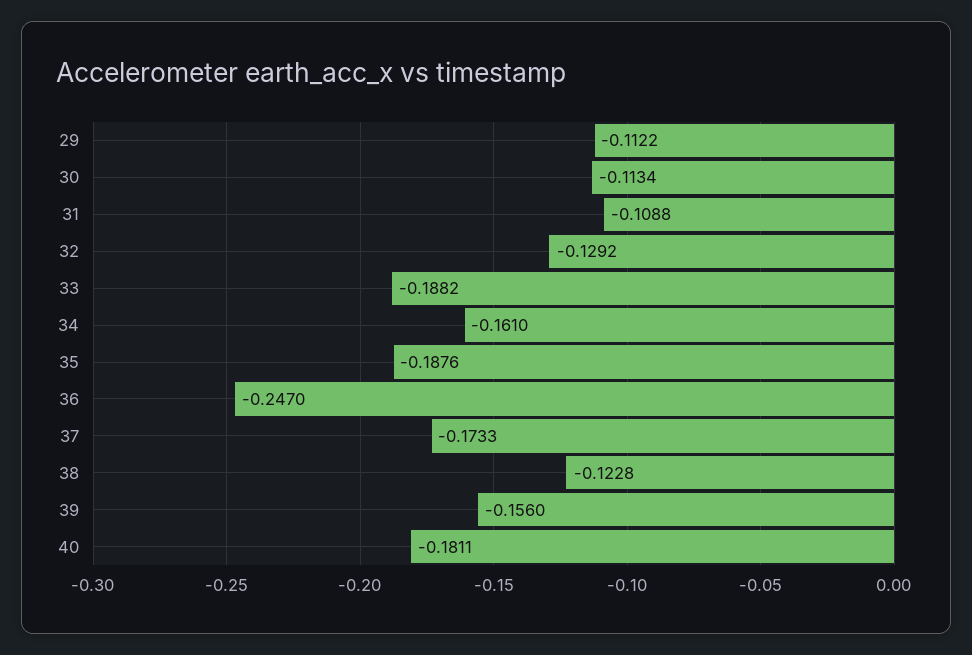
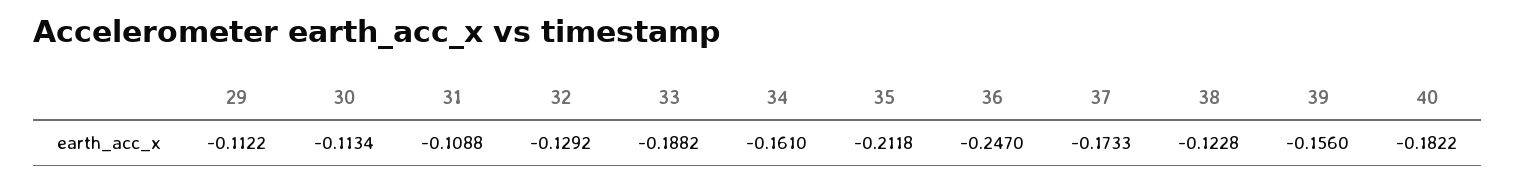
35: -0.1876 -> -0.2118
40: -0.1811 -> -0.1822

